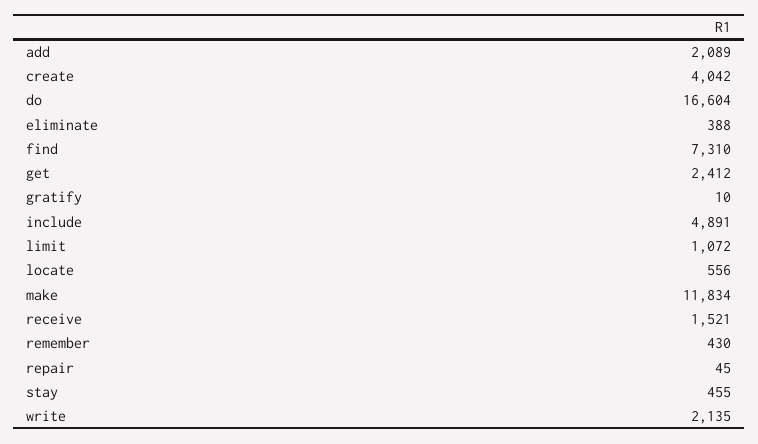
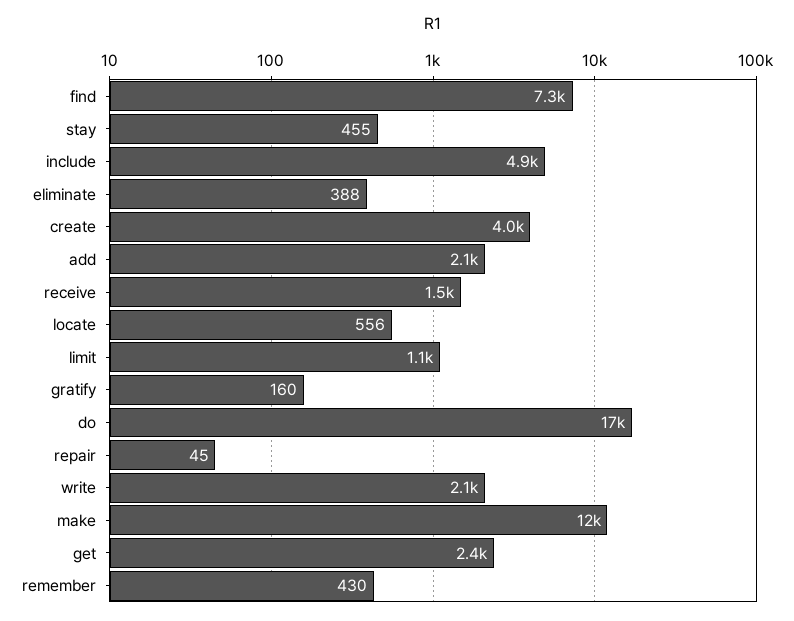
gratify: 10 -> 160

